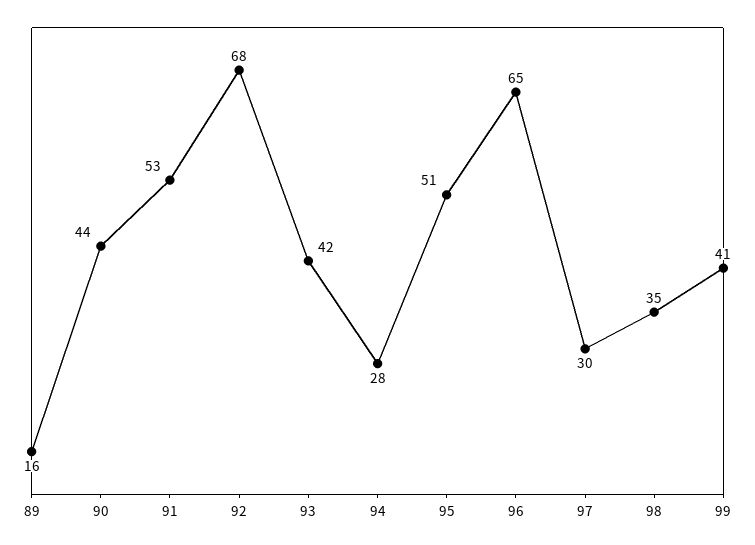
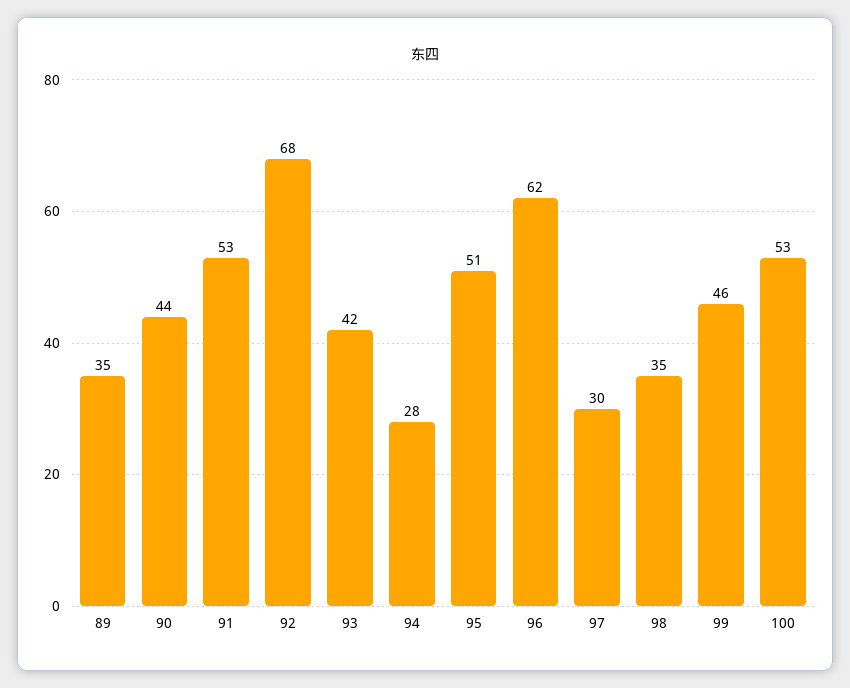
89: 16 -> 35
96: 65 -> 62
99: 41 -> 46
100: none -> 53

